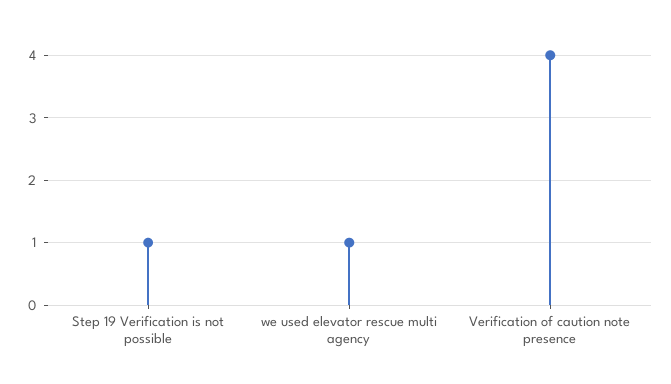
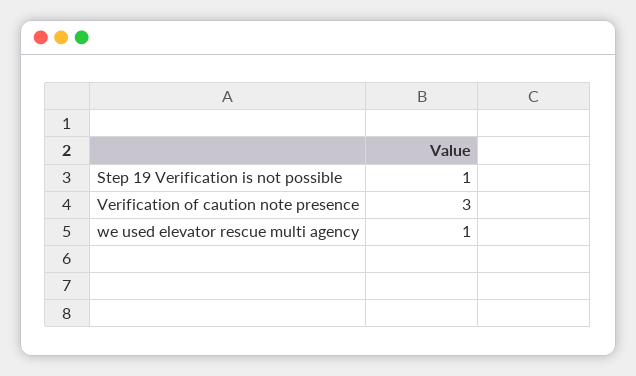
Verification of caution note presence: 4 -> 3

